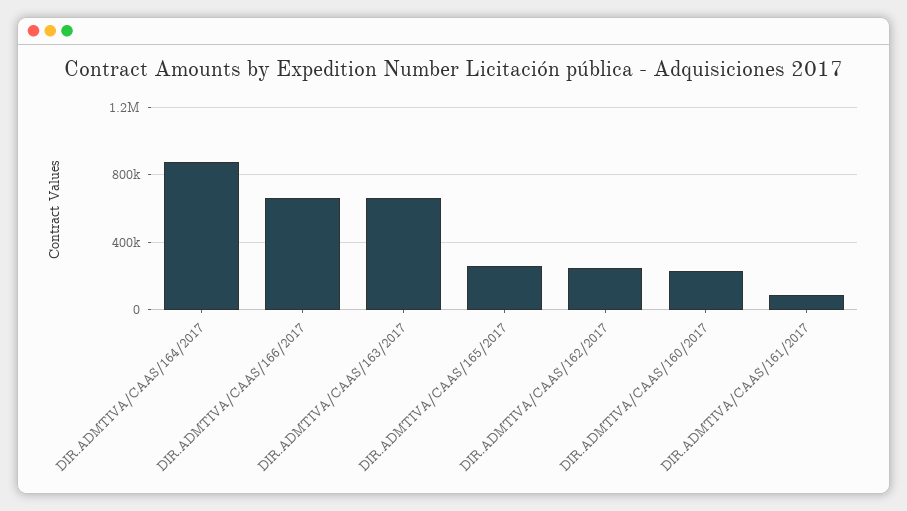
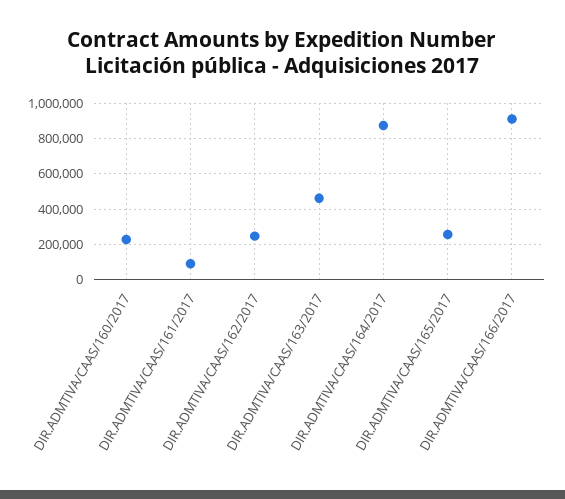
DIR.ADMTIVA/CAAS/166/2017: 650000 -> 900000
DIR.ADMTIVA/CAAS/163/2017: 650000 -> 450000

